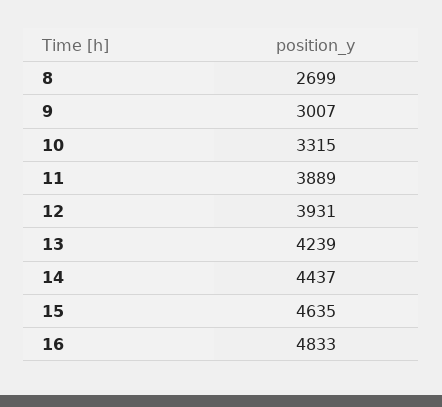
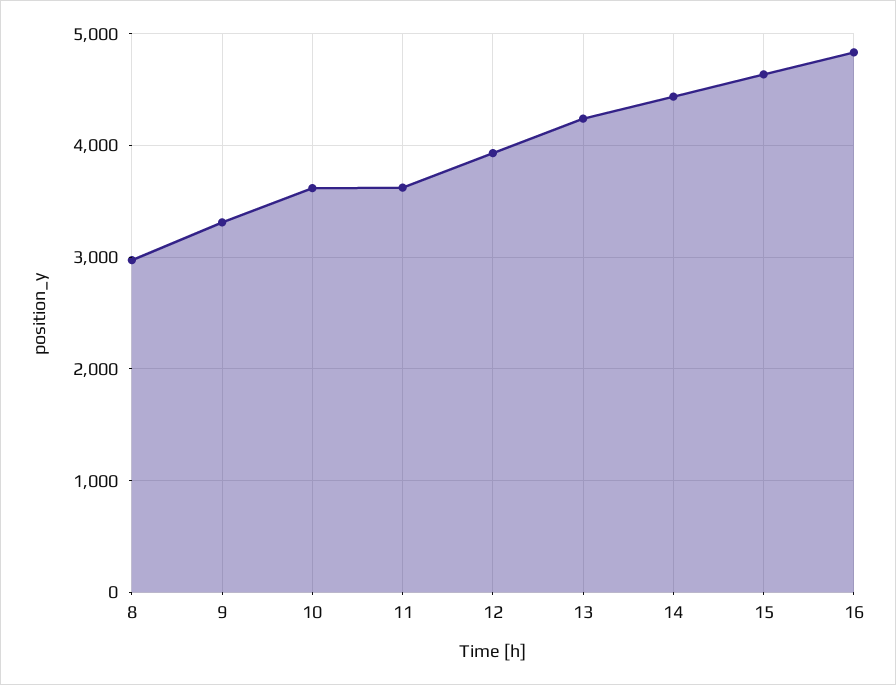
8: 2699 -> 3000
9: 3007 -> 3300
10: 3315 -> 3600
11: 3889 -> 3600

